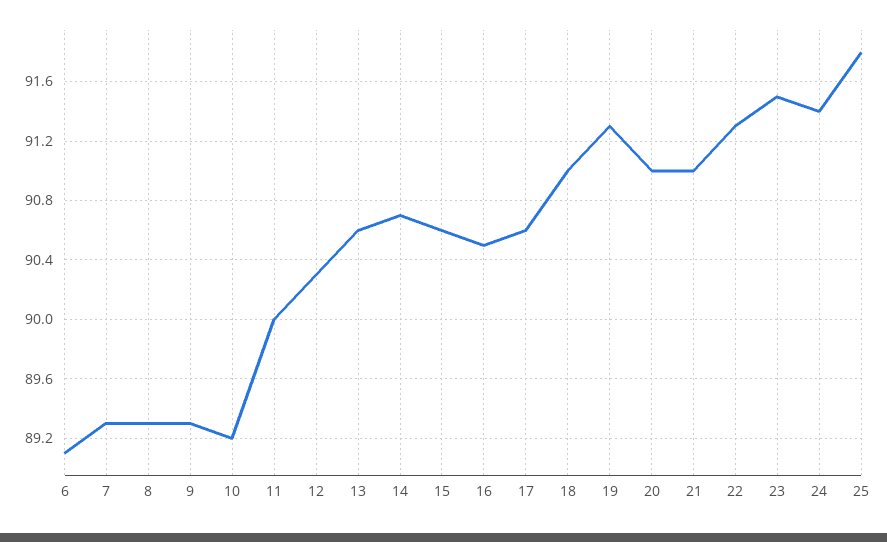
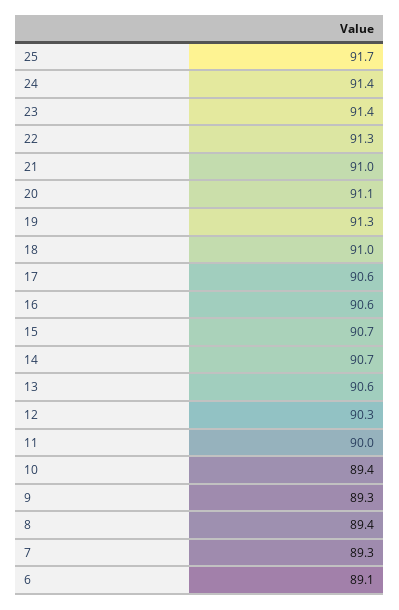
8: 89.3 -> 89.4
10: 89.2 -> 89.4
15: 90.6 -> 90.7
16: 90.5 -> 90.6
20: 91 -> 91.1
23: 91.5 -> 91.4
25: 91.8 -> 91.7

